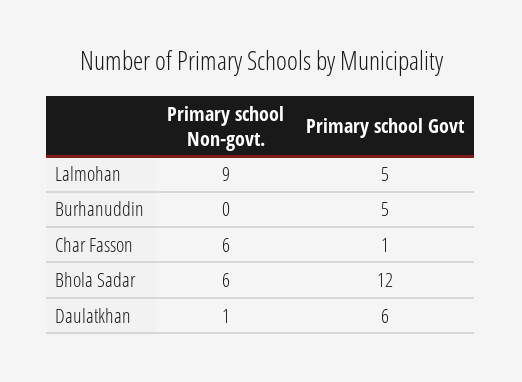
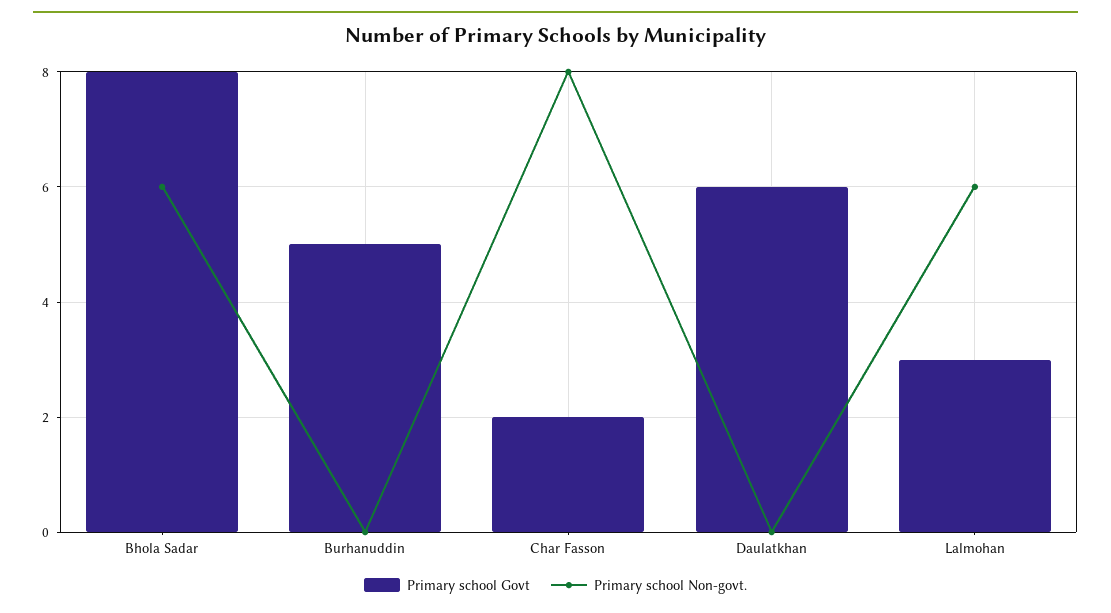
Primary school Non-govt., Lalmohan: 9 -> 6
Primary school Govt, Lalmohan: 5 -> 3
Primary school Non-govt., Char Fasson: 6 -> 8
Primary school Govt, Char Fasson: 1 -> 2
Primary school Govt, Bhola Sadar: 12 -> 8
Primary school Non-govt., Daulatkhan: 1 -> 0

